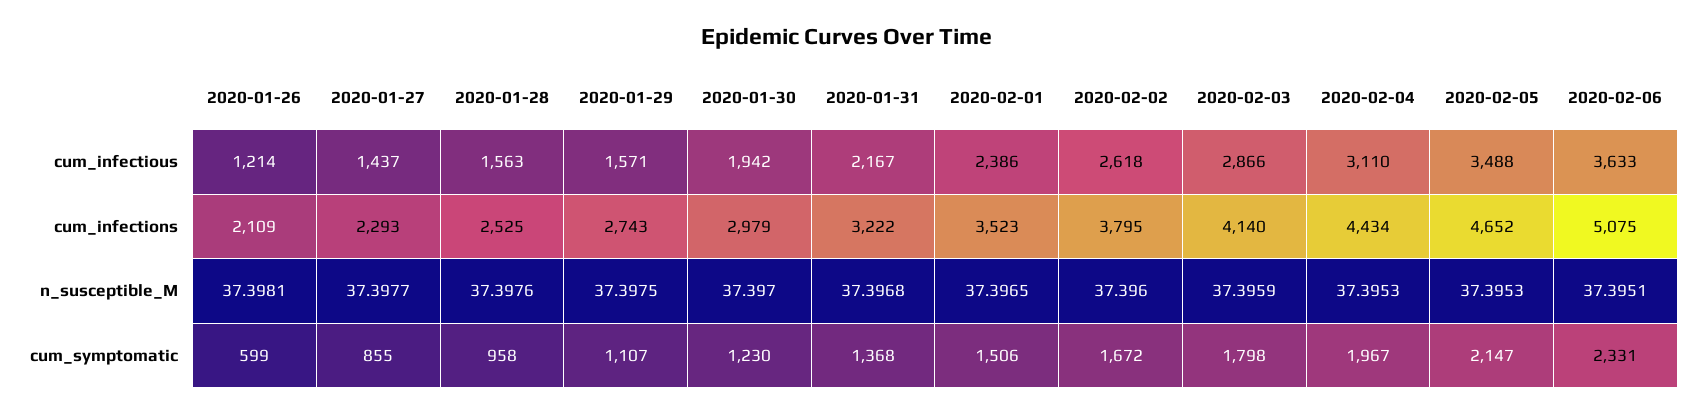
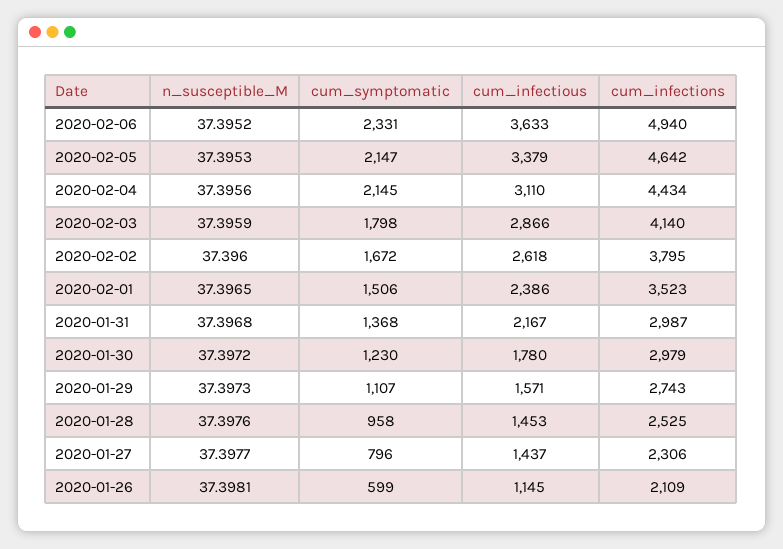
2020-01-26, cum_infectious: 1214 -> 1145
2020-01-28, cum_infectious: 1563 -> 1453
2020-01-30, cum_infectious: 1942 -> 1780
2020-02-05, cum_infectious: 3488 -> 3379
2020-01-27, cum_infections: 2293 -> 2306
2020-01-31, cum_infections: 3222 -> 2987
2020-02-05, cum_infections: 4652 -> 4642
2020-02-06, cum_infections: 5075 -> 4940
2020-01-29, n_susceptible_M: 37.3975 -> 37.3973
2020-01-30, n_susceptible_M: 37.397 -> 37.3972
2020-02-04, n_susceptible_M: 37.3953 -> 37.3956
2020-02-06, n_susceptible_M: 37.3951 -> 37.3952
2020-01-27, cum_symptomatic: 855 -> 796
2020-02-04, cum_symptomatic: 1967 -> 2145

